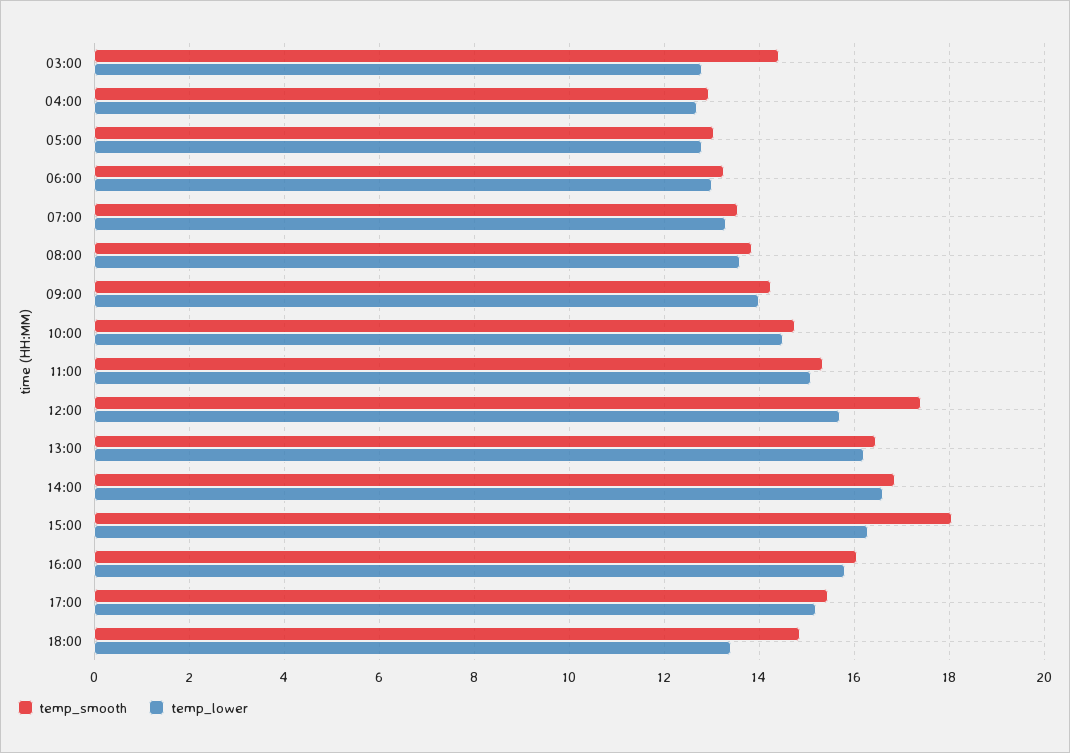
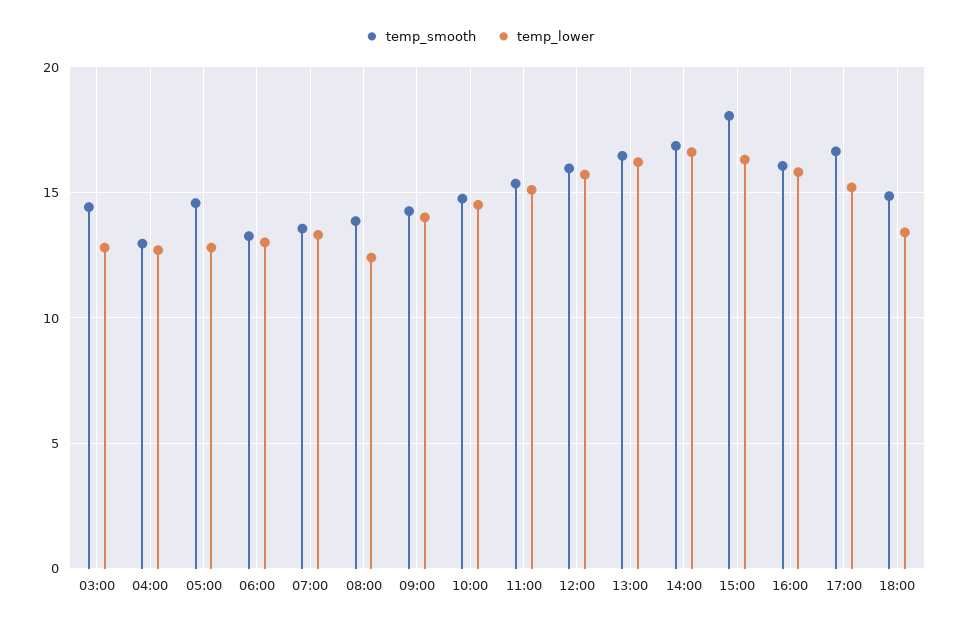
temp_smooth, 05:00: 13 -> 14.5
temp_lower, 08:00: 13.6 -> 12.5
temp_smooth, 12:00: 17.4 -> 16
temp_smooth, 17:00: 15.4 -> 16.5

